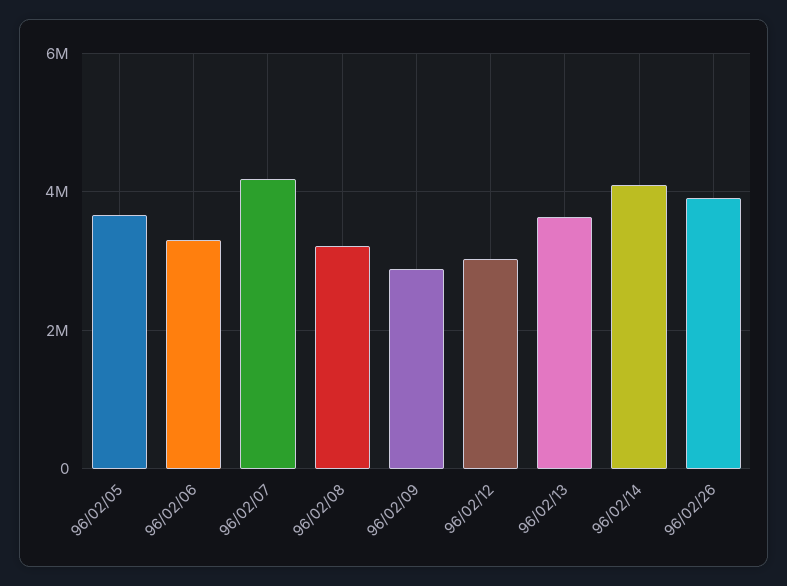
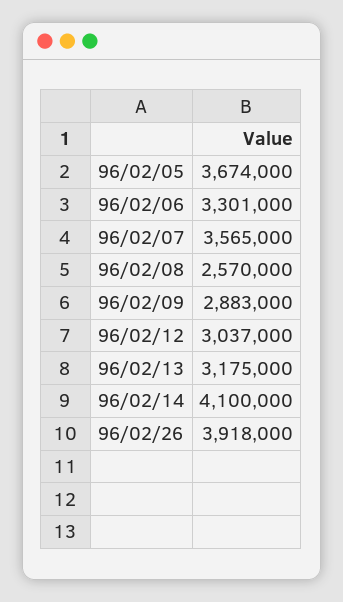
96/02/07: 4200000 -> 3565000
96/02/08: 3200000 -> 2570000
96/02/13: 3600000 -> 3175000

